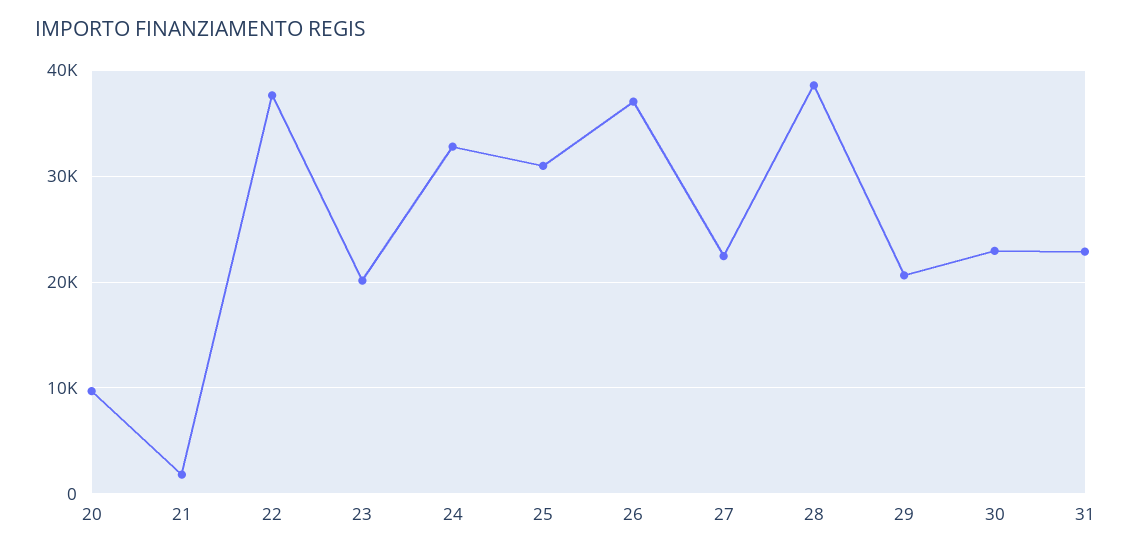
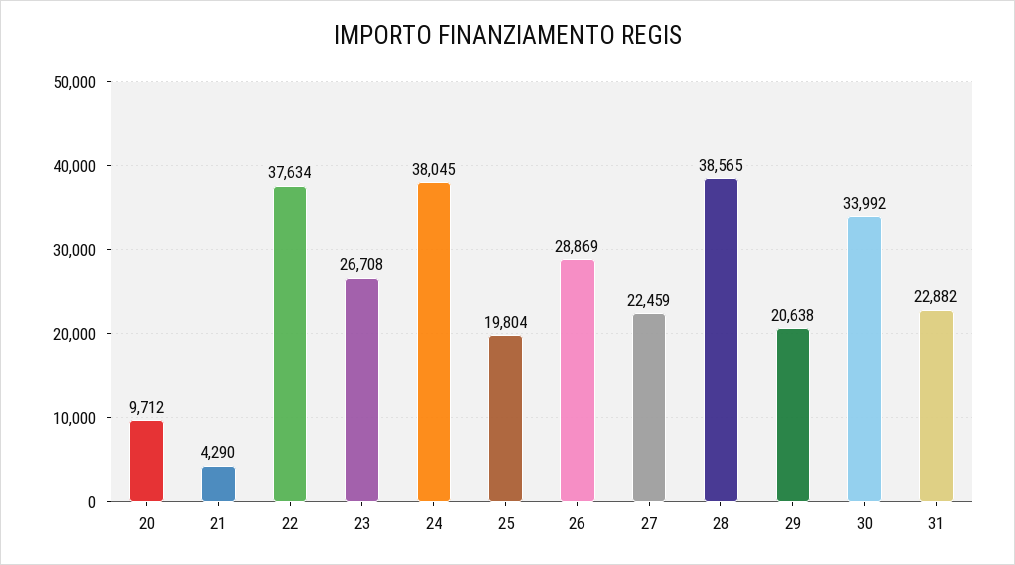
21: 2000 -> 4290
23: 20000 -> 26708
24: 33000 -> 38045
25: 31000 -> 19804
26: 37000 -> 28869
30: 23000 -> 33992

